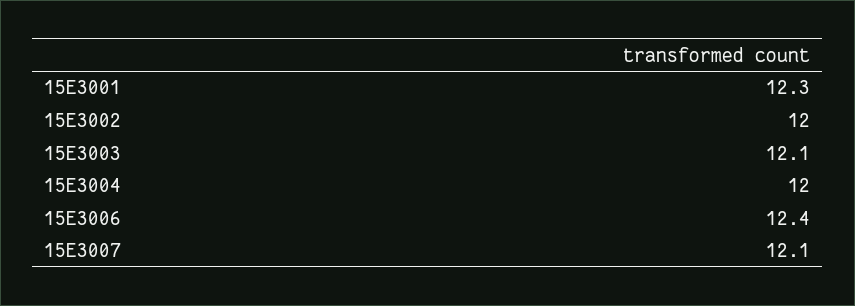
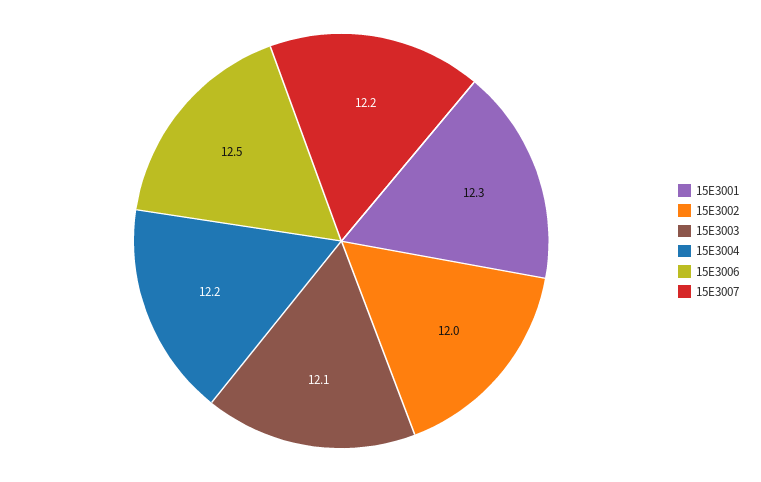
15E3004: 12 -> 12.2
15E3006: 12.4 -> 12.5
15E3007: 12.1 -> 12.2

